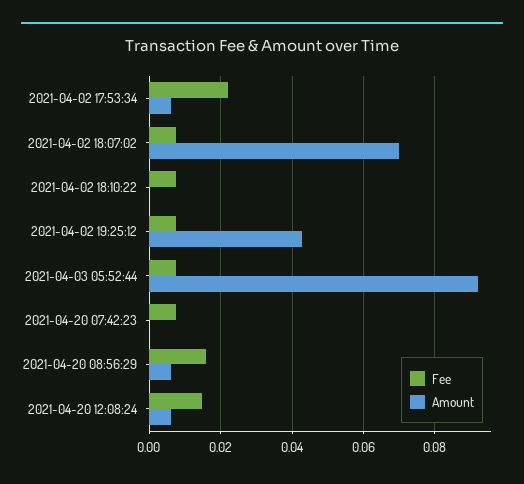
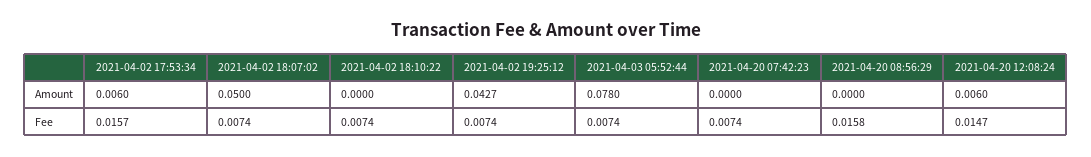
Fee, 2021-04-02 17:53:34: 0.022 -> 0.0157
Amount, 2021-04-02 18:07:02: 0.07 -> 0.05
Amount, 2021-04-03 05:52:44: 0.092 -> 0.078
Amount, 2021-04-20 08:56:29: 0.006 -> 0

